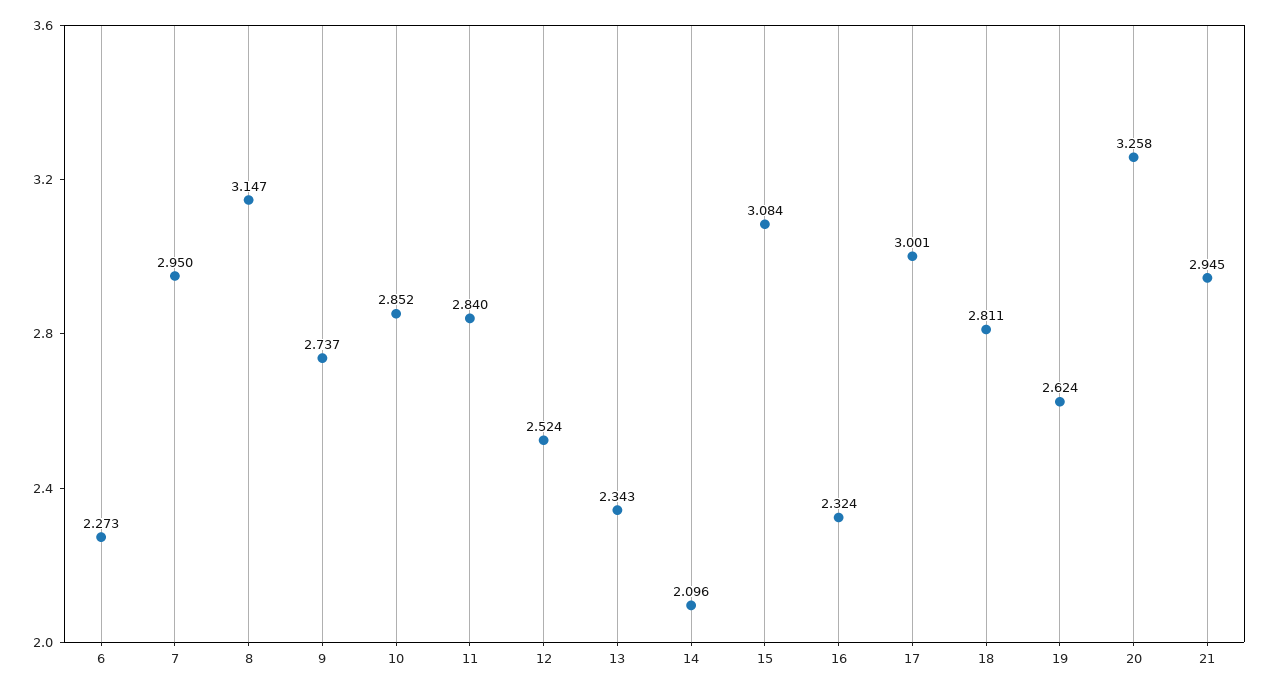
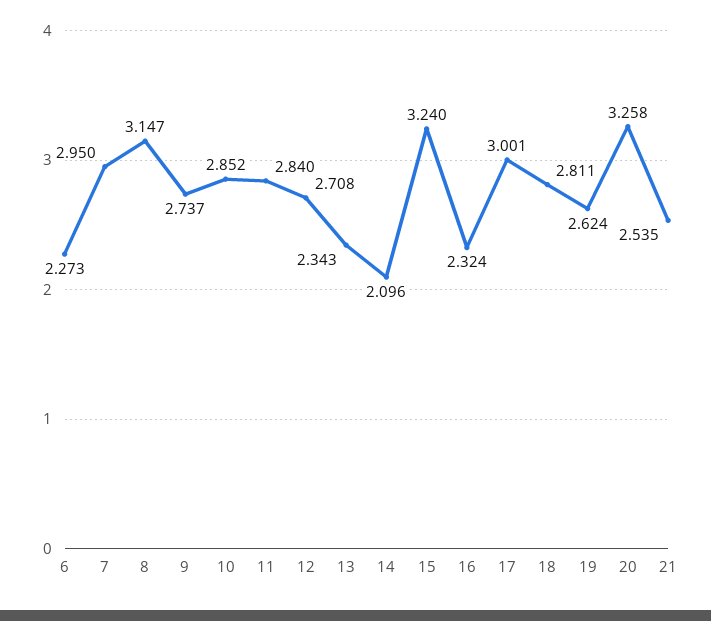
12: 2.524 -> 2.708
15: 3.084 -> 3.24
21: 2.945 -> 2.535

